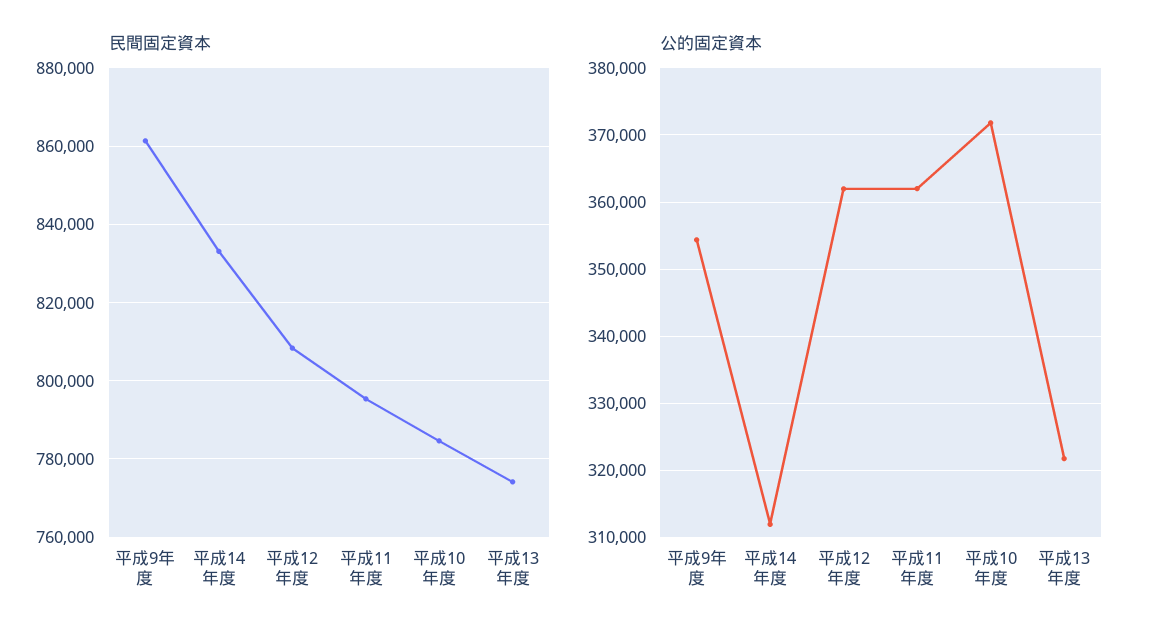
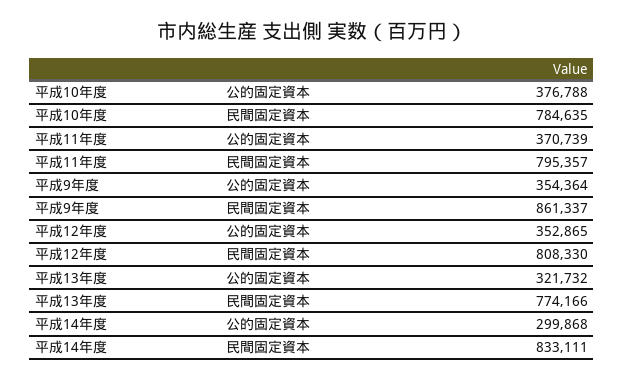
公的固定資本, 平成14年度: 312000 -> 299868
公的固定資本, 平成12年度: 362000 -> 352865
公的固定資本, 平成11年度: 362000 -> 370739
公的固定資本, 平成10年度: 372000 -> 376788

